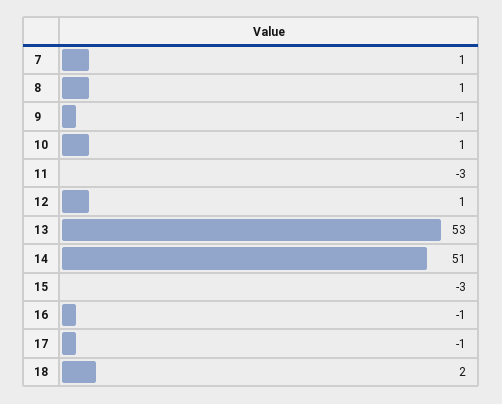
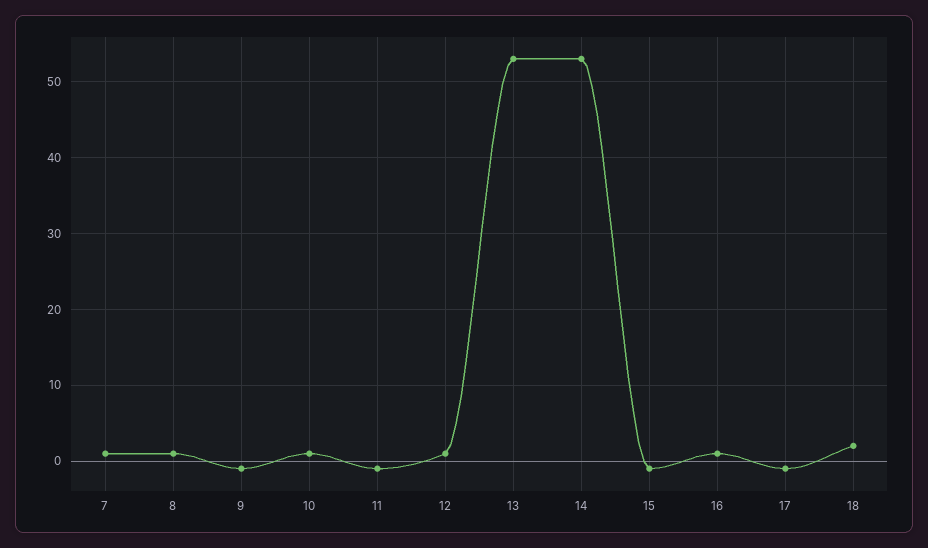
11: -3 -> -1
14: 51 -> 53
15: -3 -> -1
16: -1 -> 1

